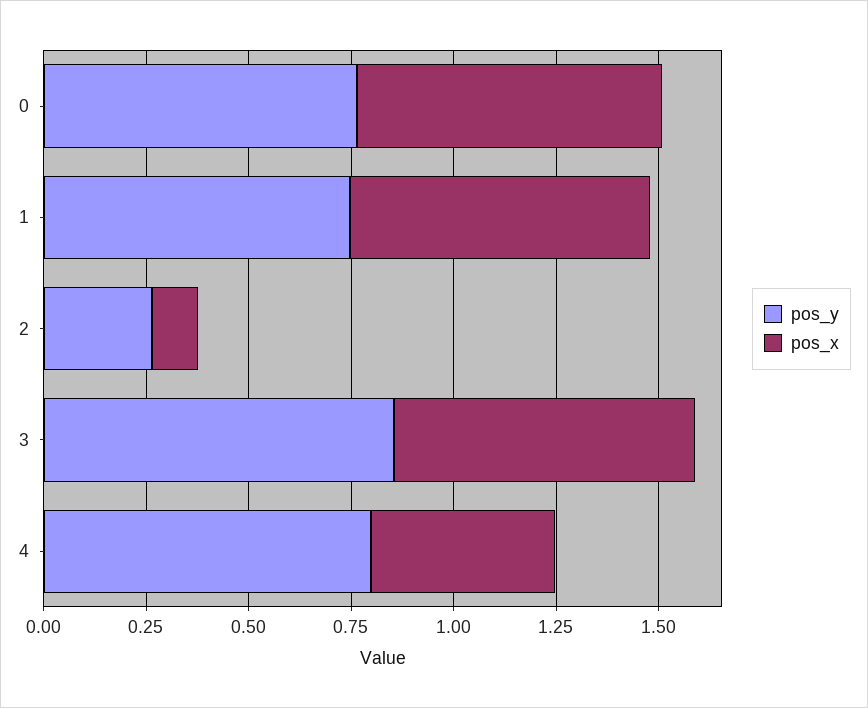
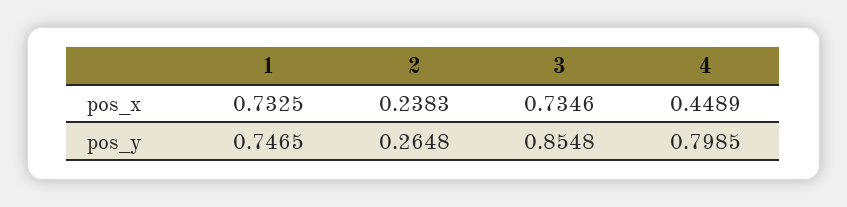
pos_y, 0: 0.75 -> none
pos_x, 0: 0.75 -> none
pos_x, 2: 0.1 -> 0.2383

